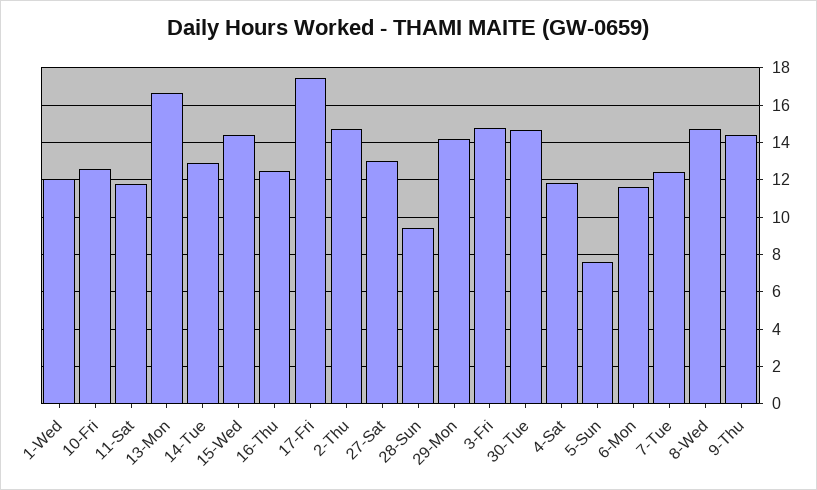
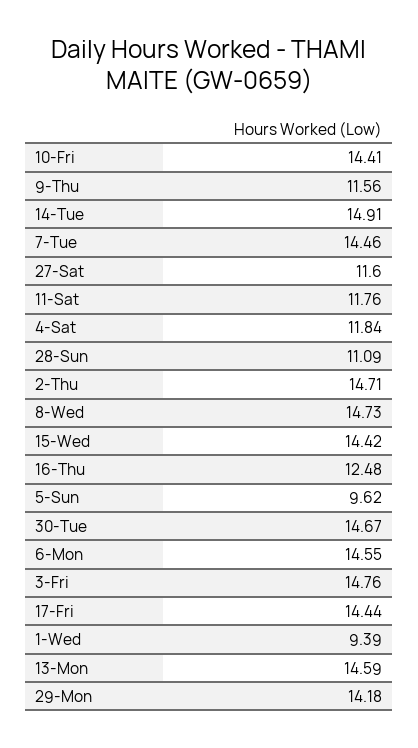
1-Wed: 12 -> 9.39
10-Fri: 12.5 -> 14.41
13-Mon: 16.5 -> 14.59
14-Tue: 13 -> 14.91
17-Fri: 17.5 -> 14.44
27-Sat: 13 -> 11.6
28-Sun: 9.5 -> 11.09
5-Sun: 7.5 -> 9.62
6-Mon: 11.5 -> 14.55
7-Tue: 12.5 -> 14.46
9-Thu: 14.5 -> 11.56

